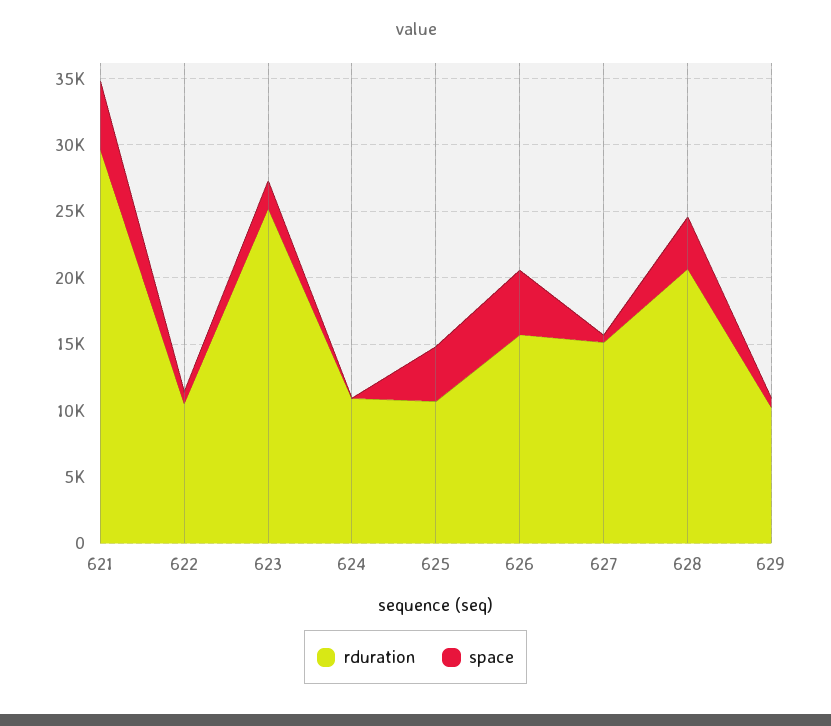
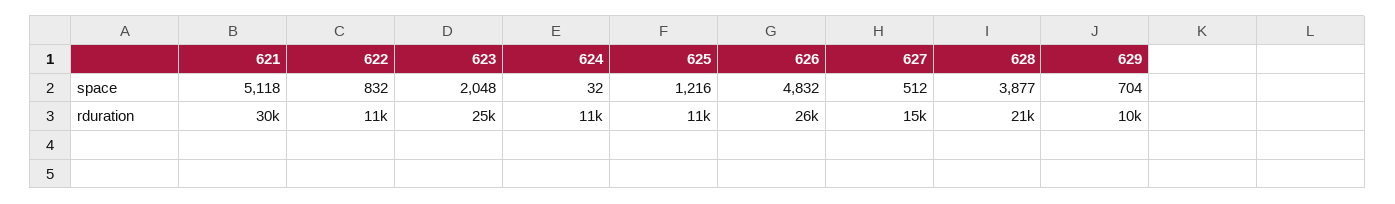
space, 625: 4000 -> 1216
rduration, 626: 16000 -> 26000

